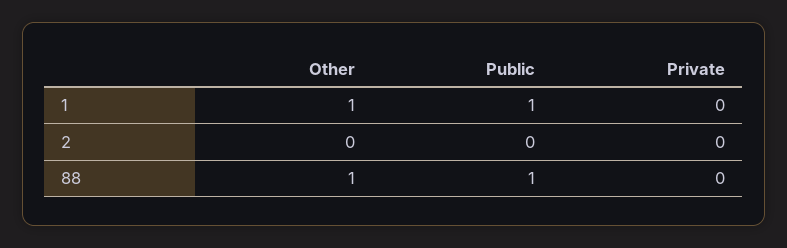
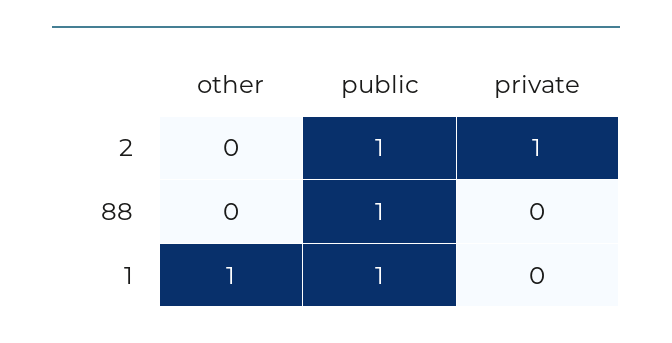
Public, 2: 0 -> 1
Private, 2: 0 -> 1
Other, 88: 1 -> 0

